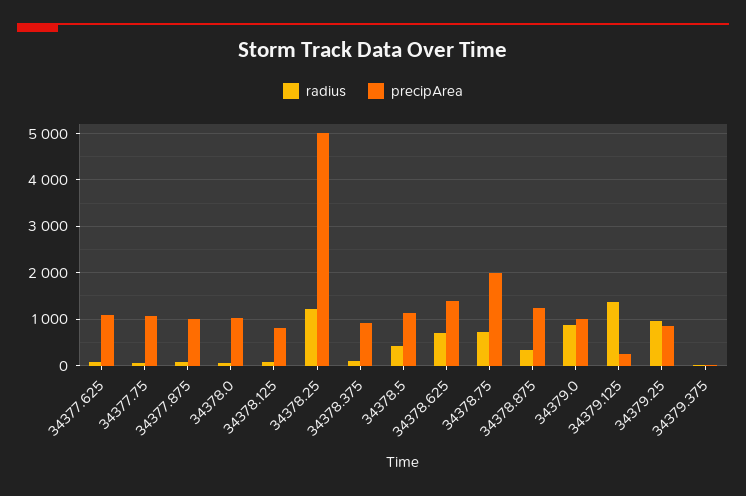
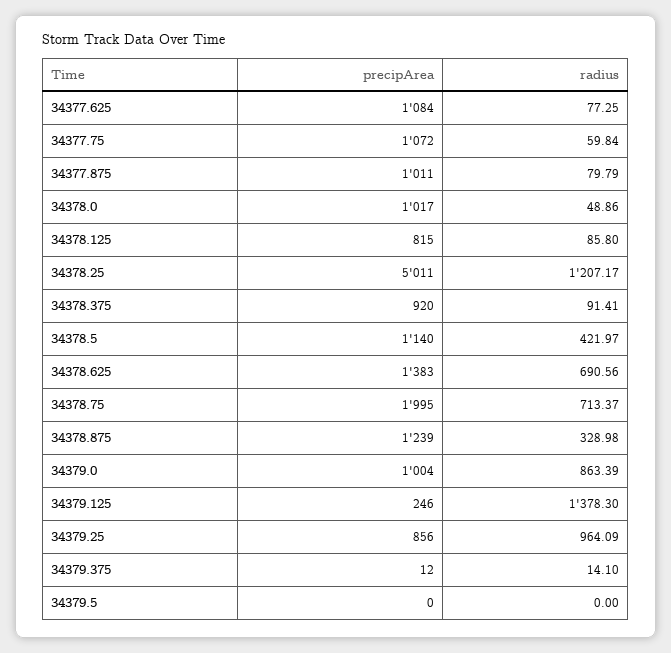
precipArea, 34379.5: none -> 0
radius, 34379.5: none -> 0

